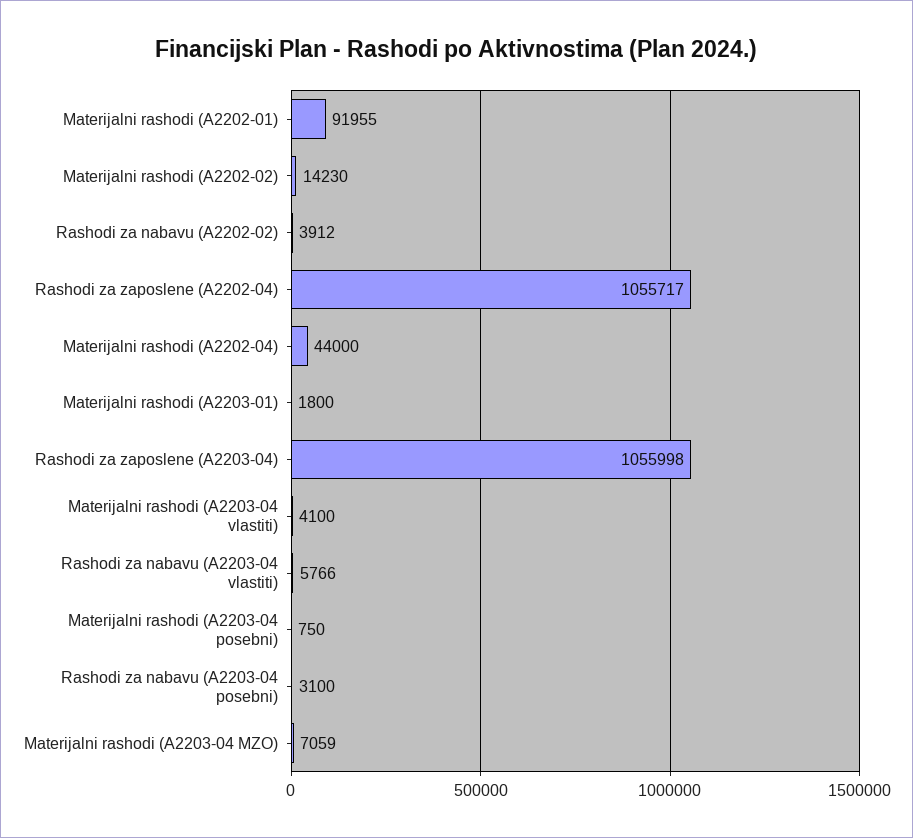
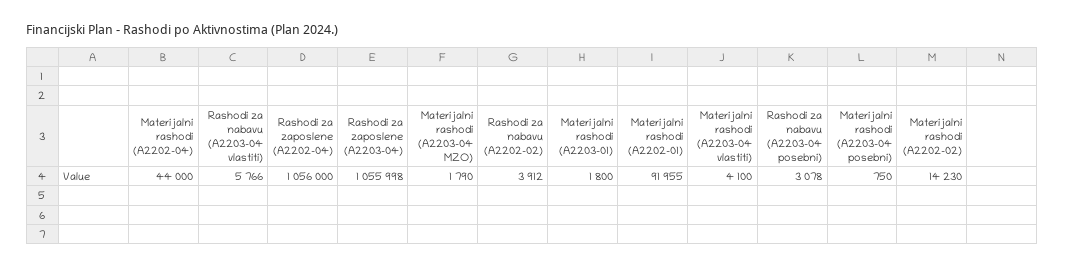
Rashodi za zaposlene (A2202-04): 1055717 -> 1056000
Rashodi za nabavu (A2203-04 posebni): 3100 -> 3078
Materijalni rashodi (A2203-04 MZO): 7059 -> 1790

